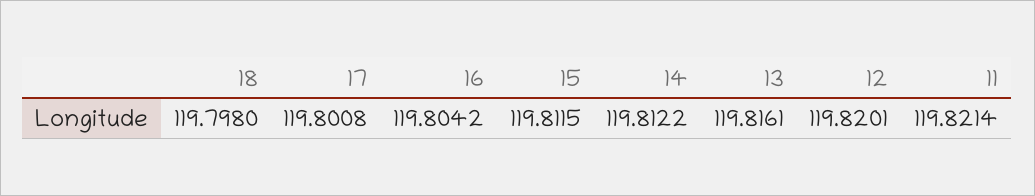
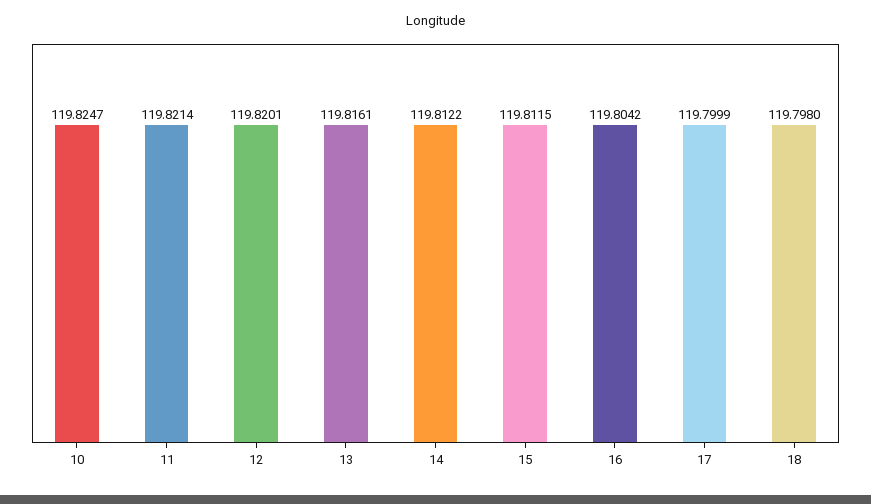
17: 119.8008 -> 119.7999
10: none -> 119.8247

